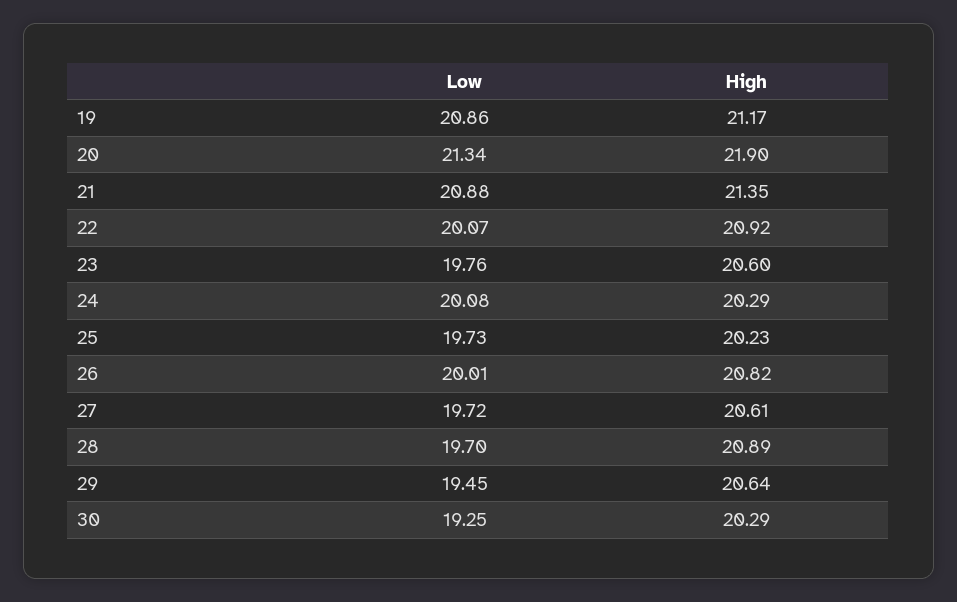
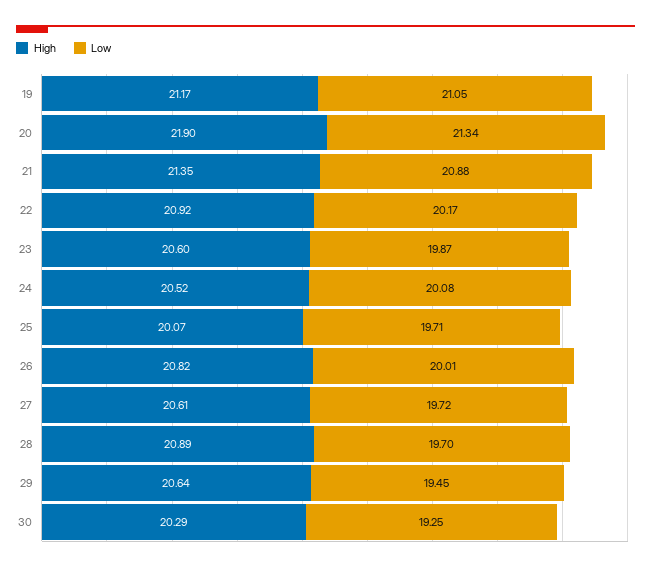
Low, 19: 20.86 -> 21.05
Low, 22: 20.07 -> 20.17
Low, 23: 19.76 -> 19.87
High, 24: 20.29 -> 20.52
Low, 25: 19.73 -> 19.71
High, 25: 20.23 -> 20.07

